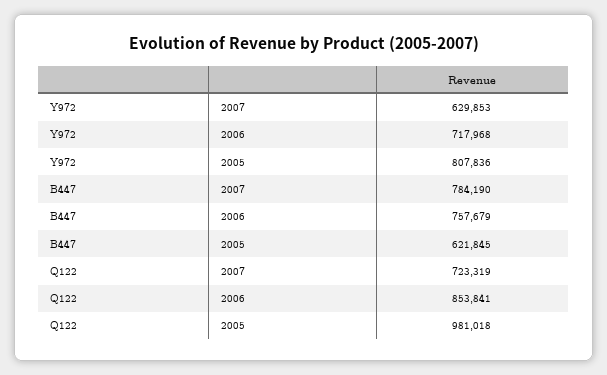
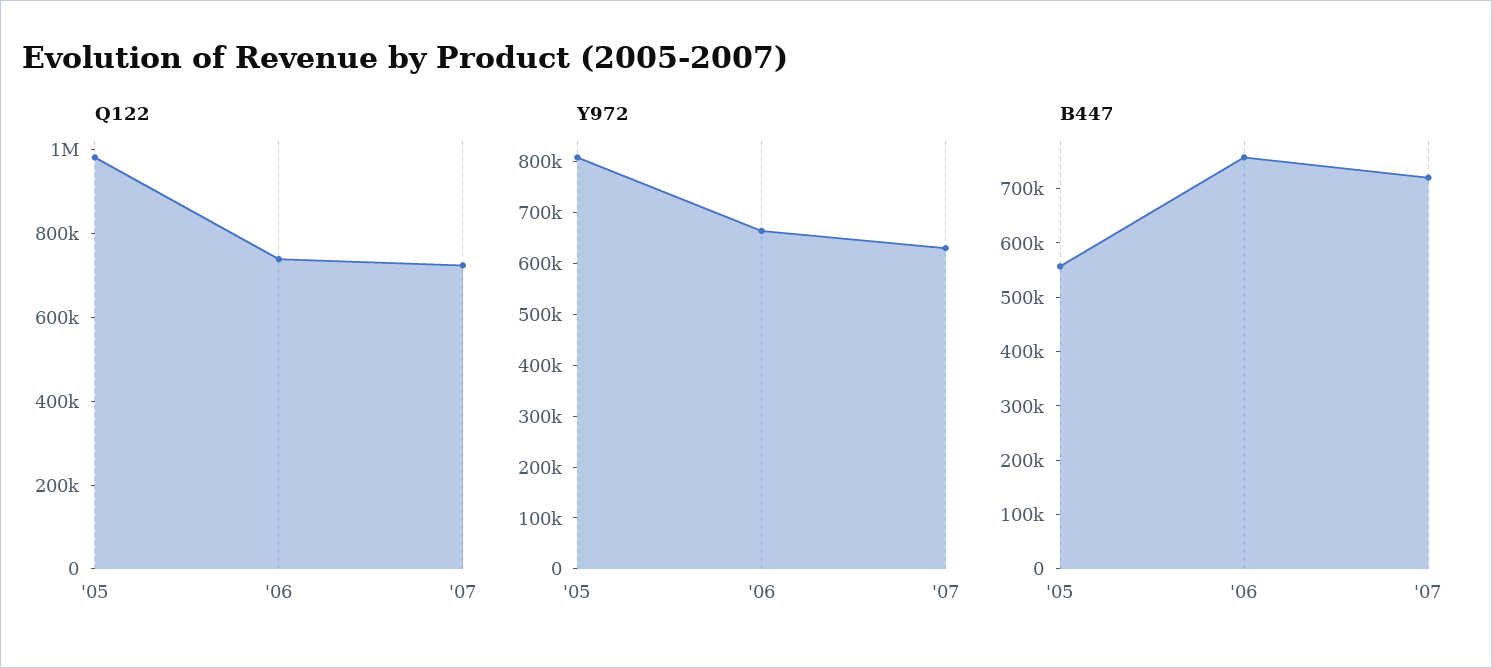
Y972, 2006: 717968 -> 660000
B447, 2007: 784190 -> 720000
B447, 2005: 621845 -> 560000
Q122, 2006: 853841 -> 750000

